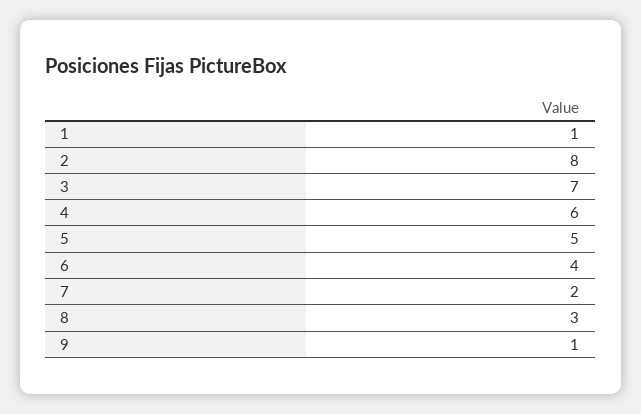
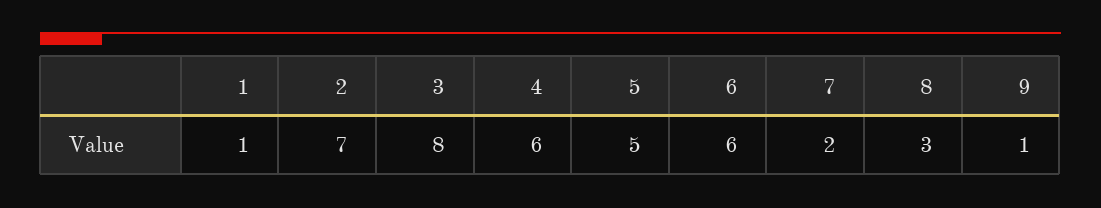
2: 8 -> 7
3: 7 -> 8
6: 4 -> 6

